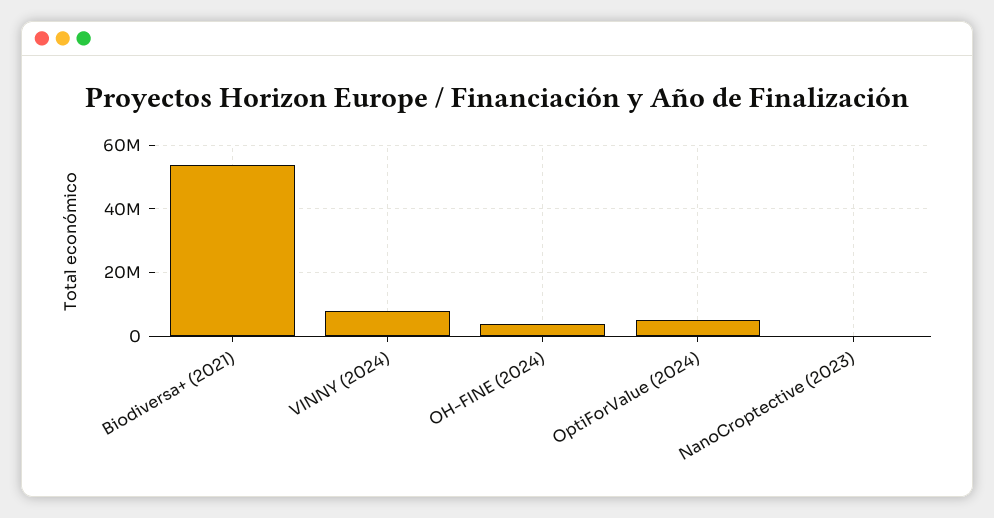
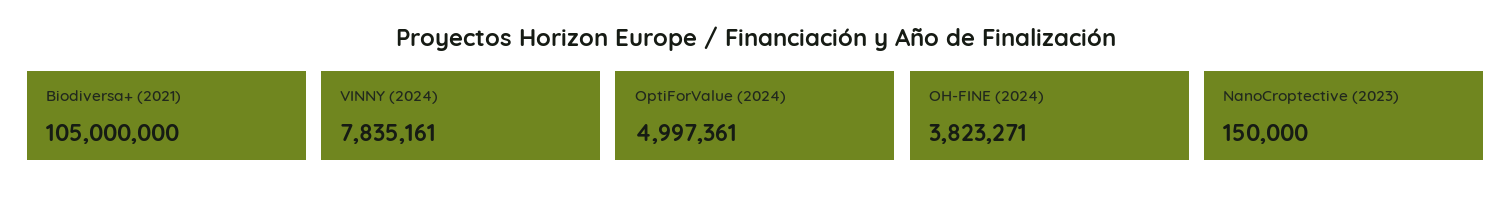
Biodiversa+ (2021): 54000000 -> 105000000

